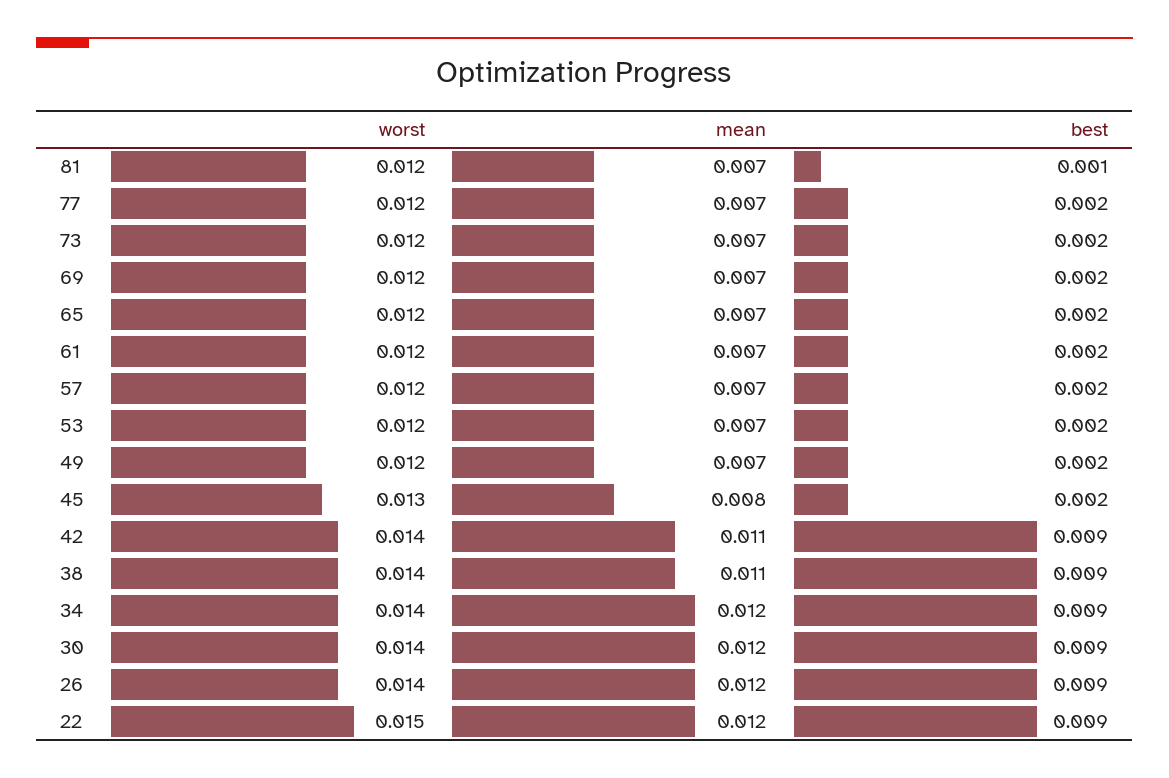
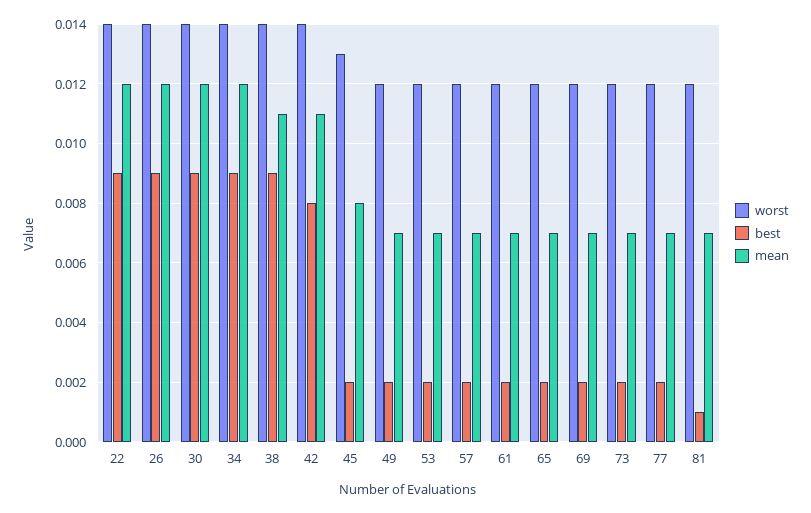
best, 42: 0.009 -> 0.008
worst, 22: 0.015 -> 0.014

